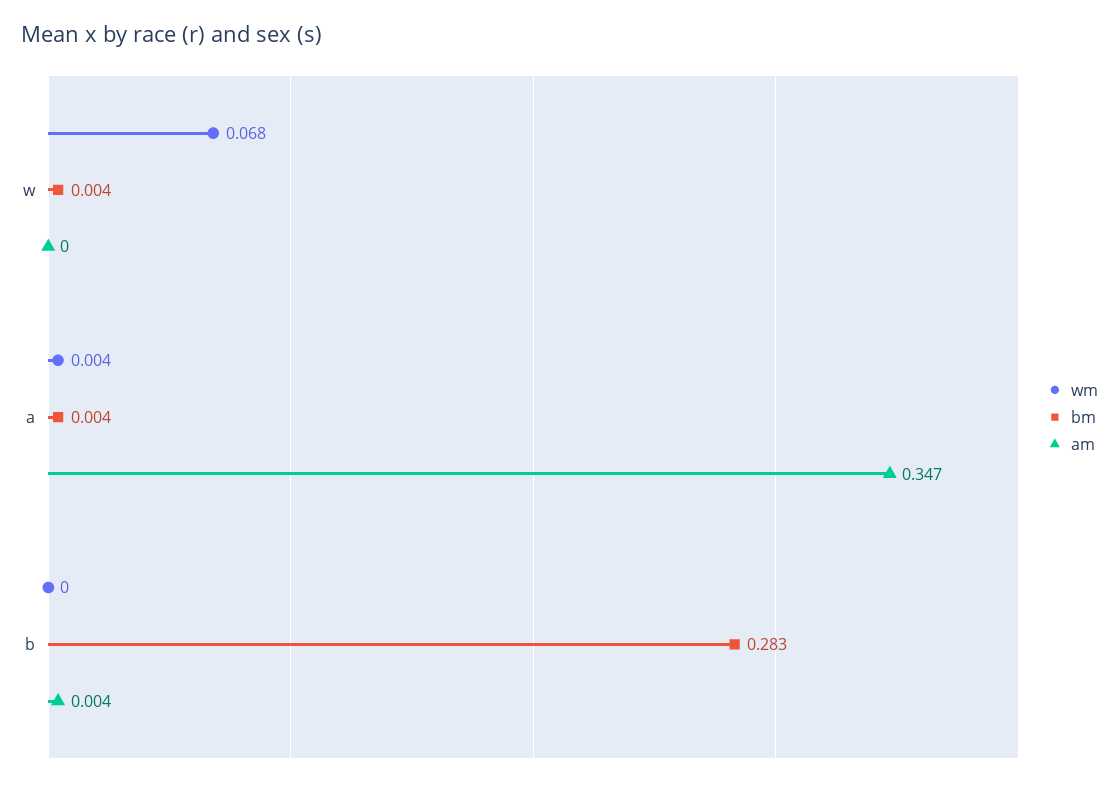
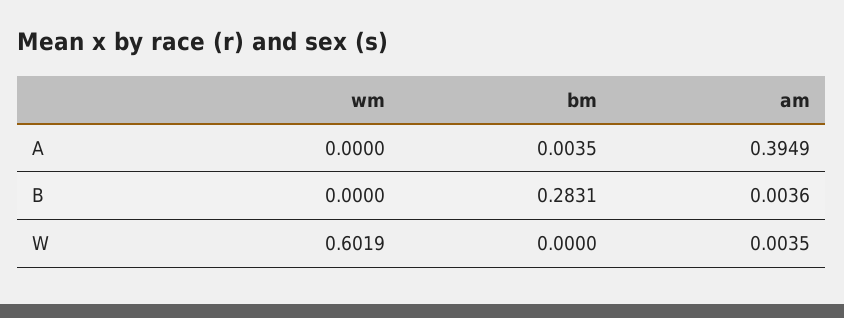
wm, w: 0.068 -> 0.6019
bm, w: 0.004 -> 0
am, w: 0 -> 0.0035
wm, a: 0.004 -> 0
am, a: 0.347 -> 0.3949

